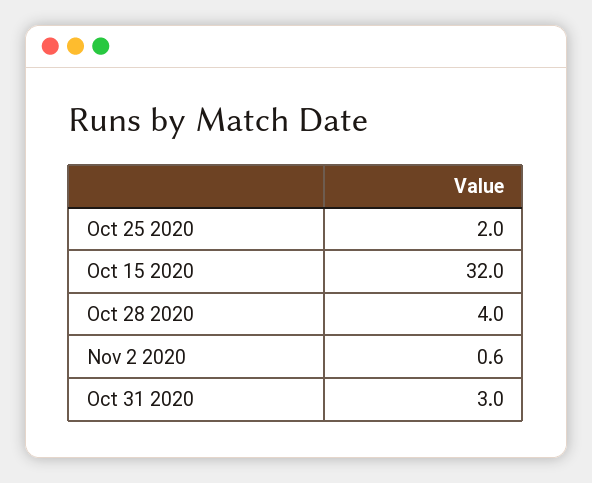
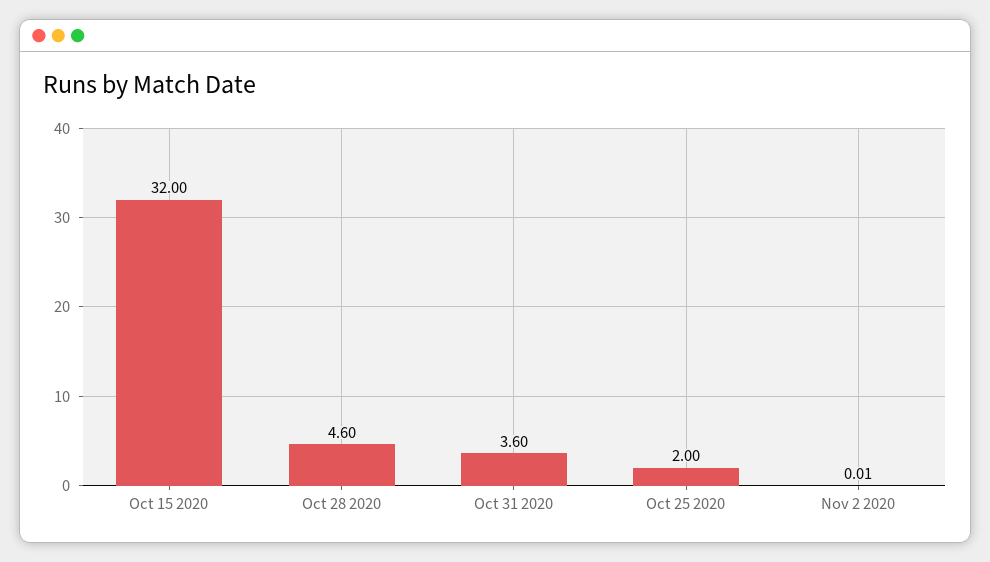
Oct 28 2020: 4 -> 4.6
Nov 2 2020: 0.6 -> 0.01
Oct 31 2020: 3 -> 3.6

